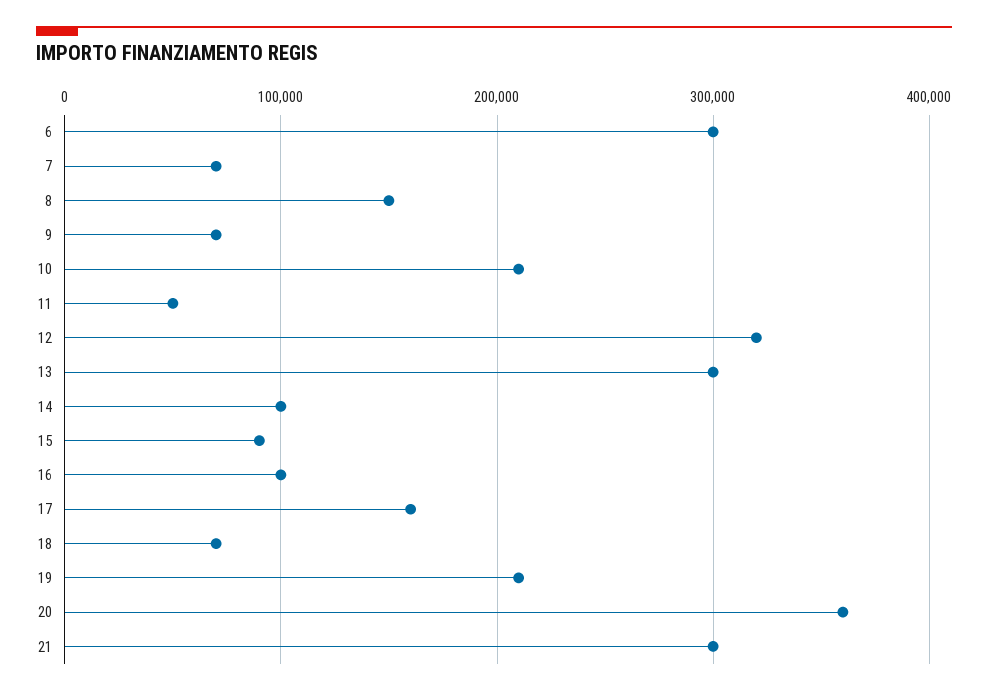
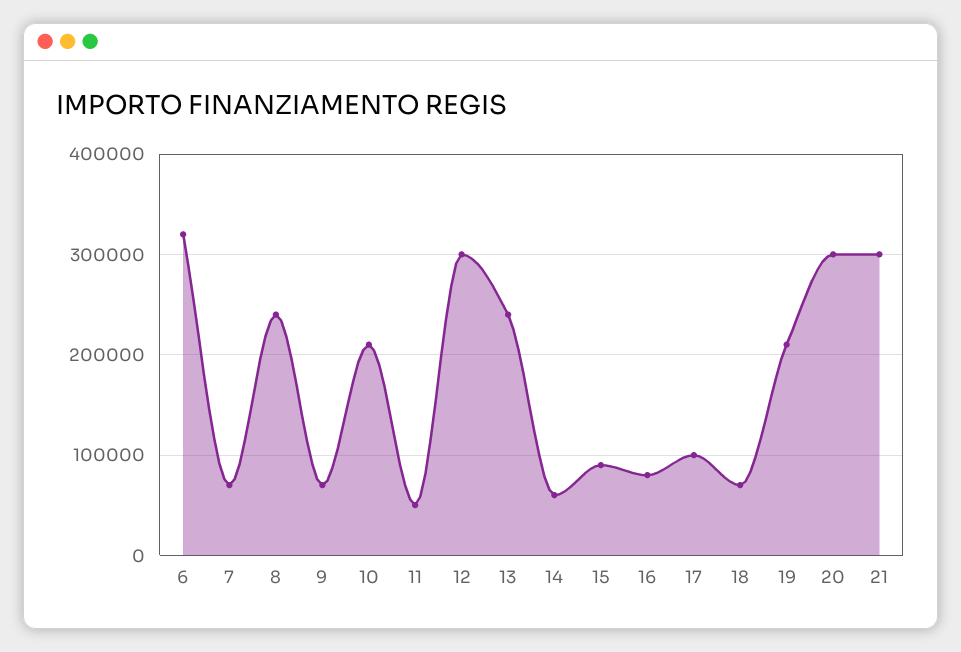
6: 300000 -> 320000
8: 150000 -> 240000
12: 320000 -> 300000
13: 300000 -> 240000
14: 100000 -> 60000
16: 100000 -> 80000
17: 160000 -> 100000
20: 360000 -> 300000

